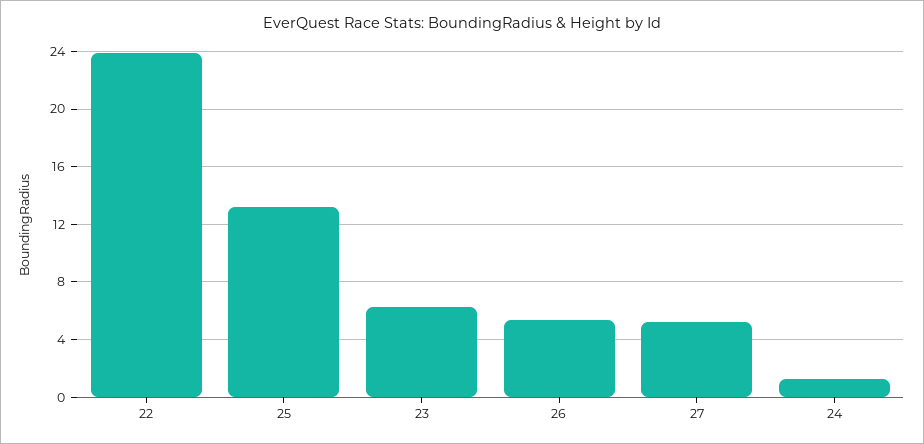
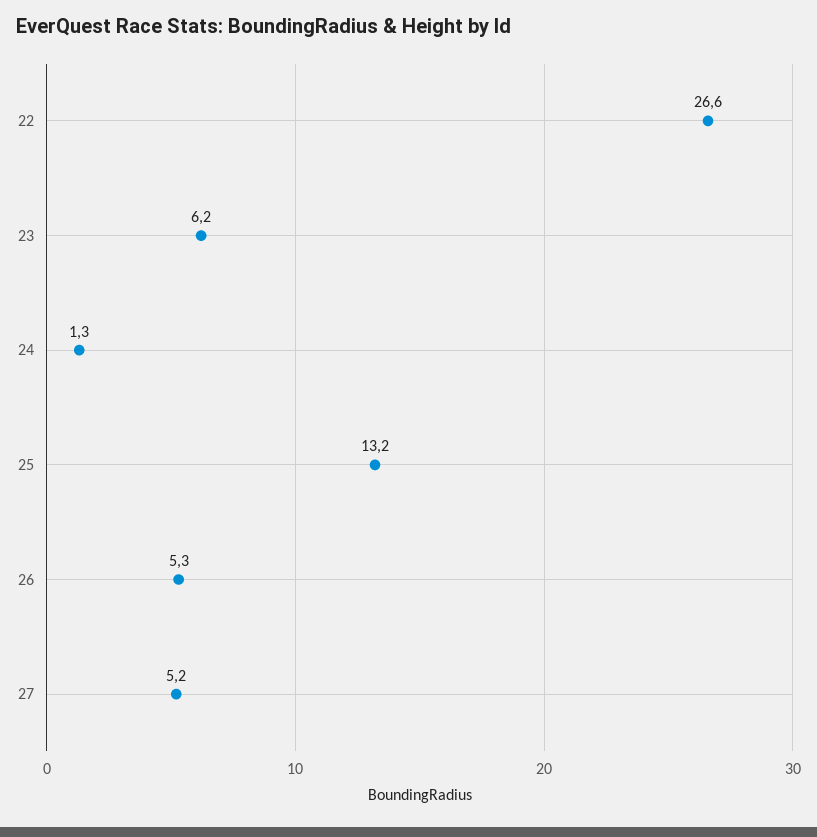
22: 24 -> 26.6

